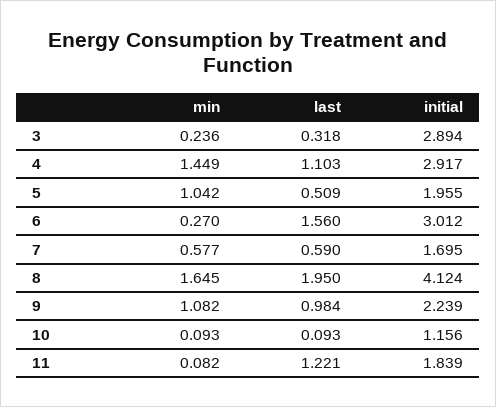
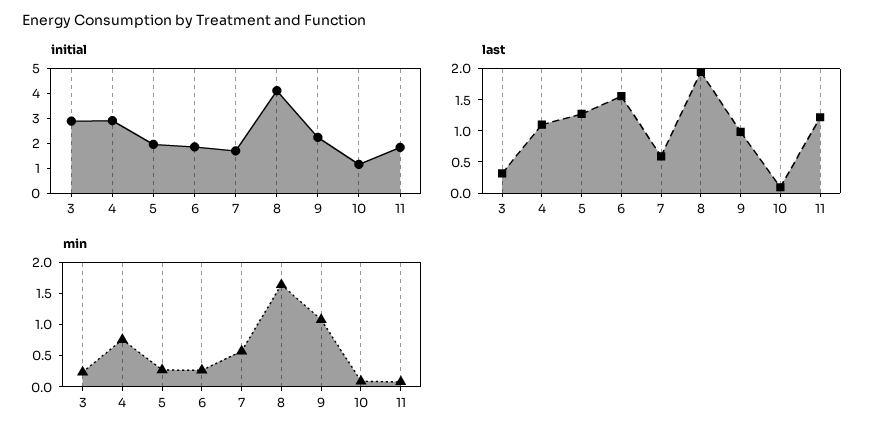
min, 4: 1.449 -> 0.75
min, 5: 1.042 -> 0.25
last, 5: 0.509 -> 1.25
initial, 6: 3.012 -> 2

